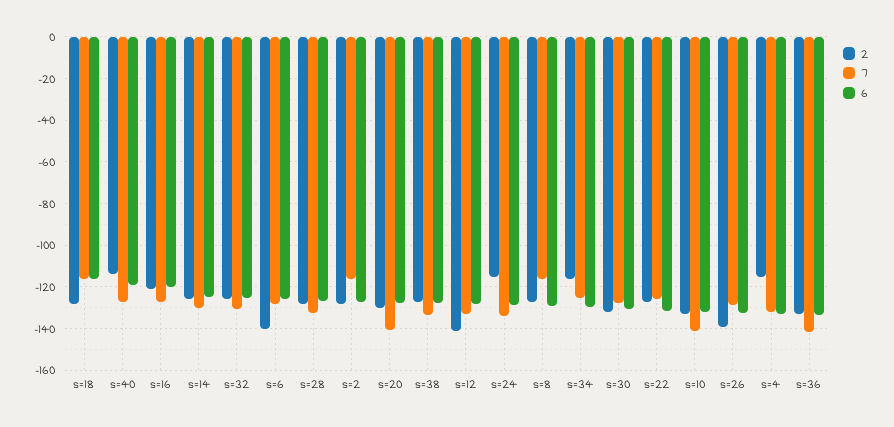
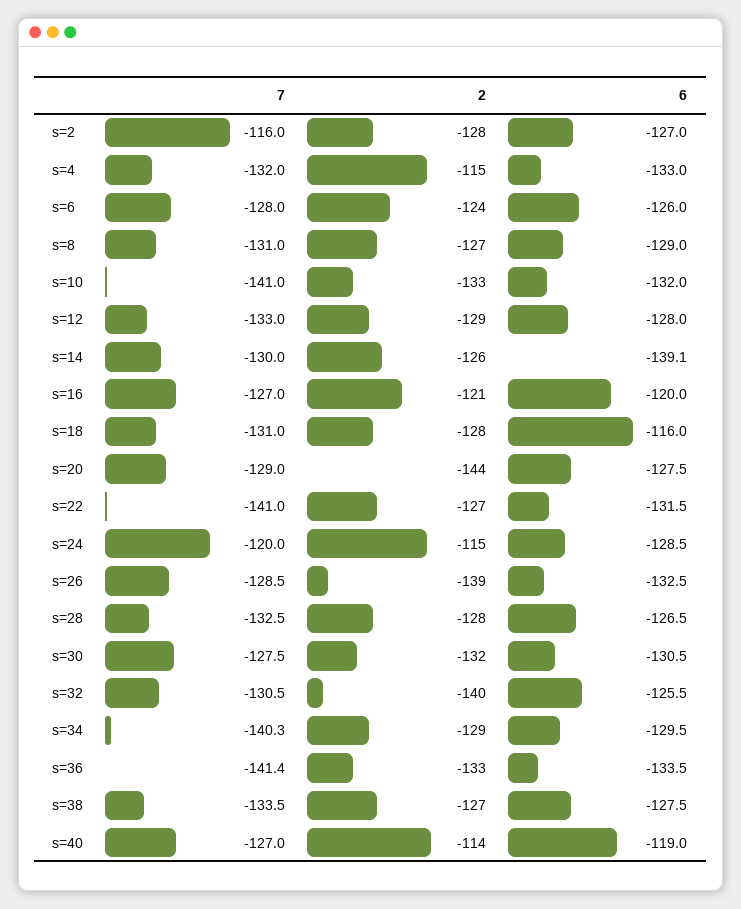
7, s=18: -115 -> -131
6, s=14: -125 -> -139.1
2, s=32: -125 -> -140
2, s=6: -140 -> -124
2, s=20: -130 -> -144
7, s=20: -140 -> -129
2, s=12: -140 -> -129
7, s=24: -135 -> -120
7, s=8: -115 -> -131
2, s=34: -115 -> -129
7, s=34: -125 -> -140.3
7, s=22: -125 -> -141

